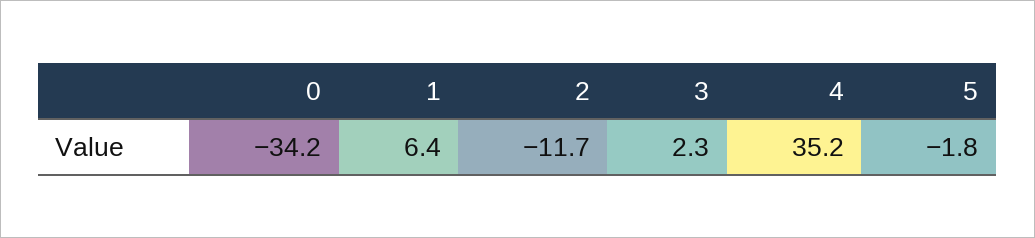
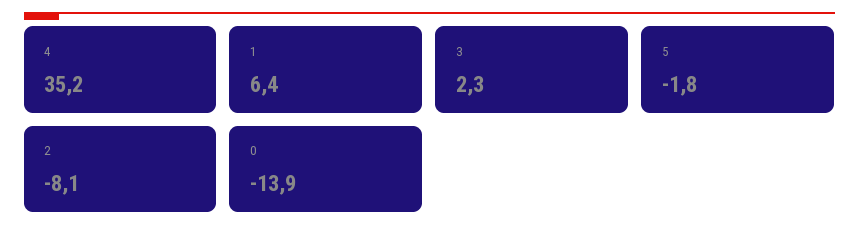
0: -34.2 -> -13.9
2: -11.7 -> -8.1

